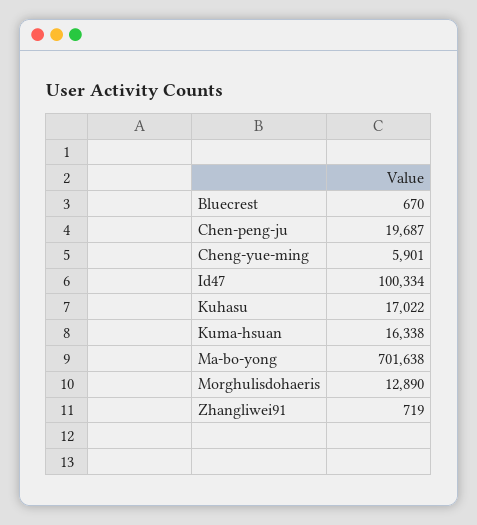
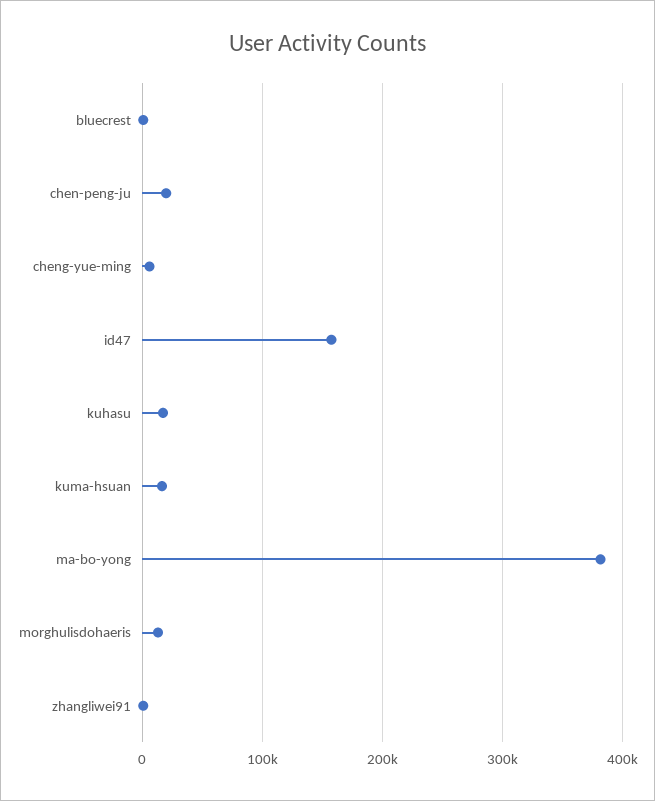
Id47: 100334 -> 160000
Ma-bo-yong: 701638 -> 380000

